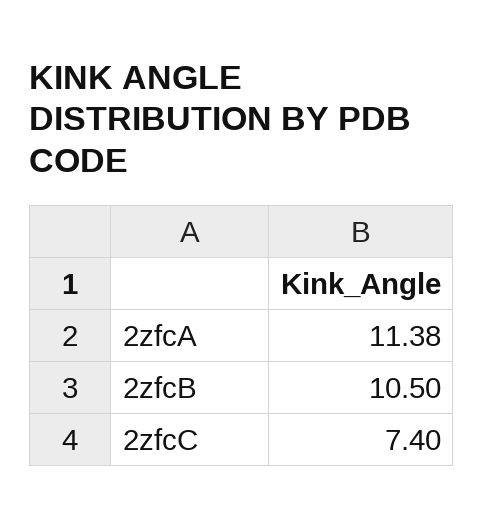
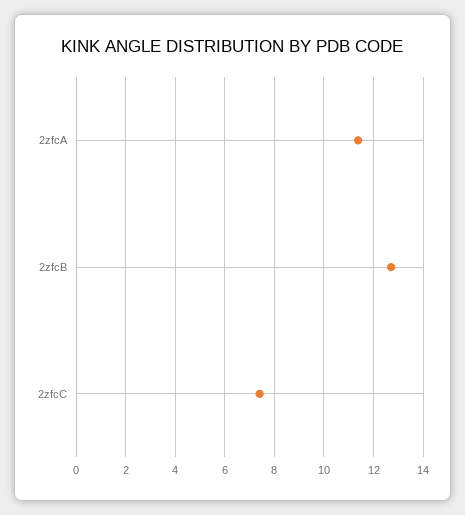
2zfcB: 10.5 -> 12.75

